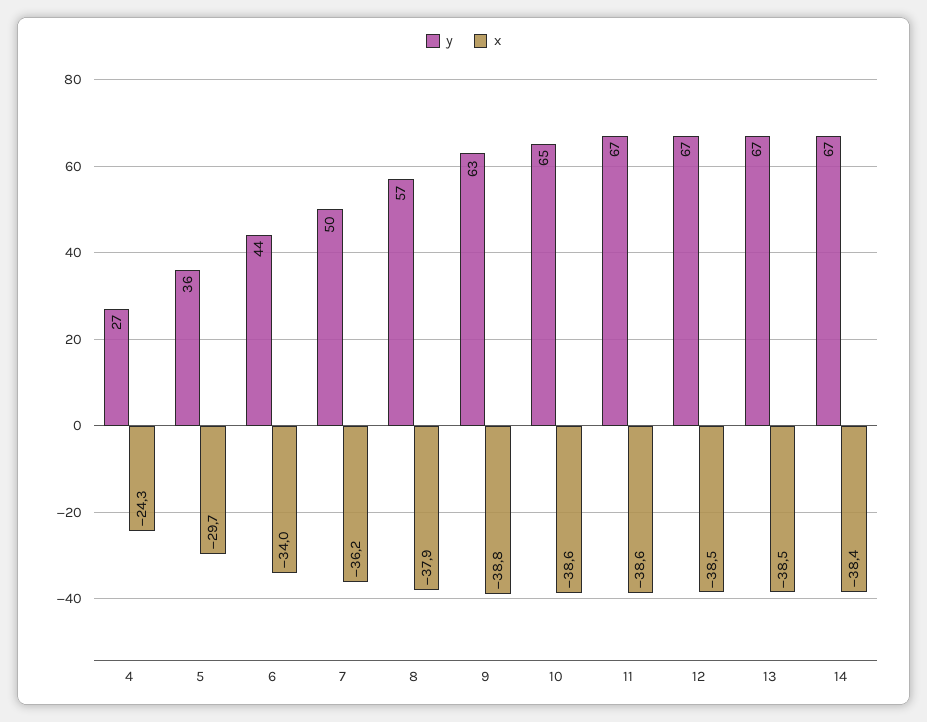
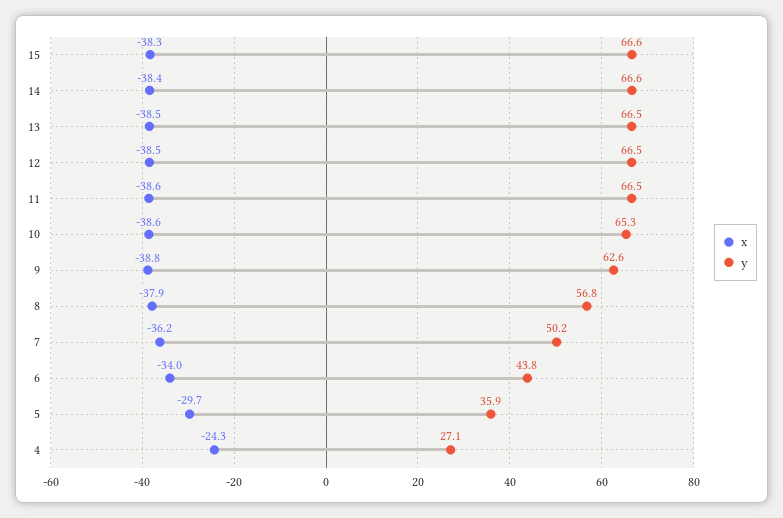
x, 15: none -> -38.3
y, 15: none -> 66.6

